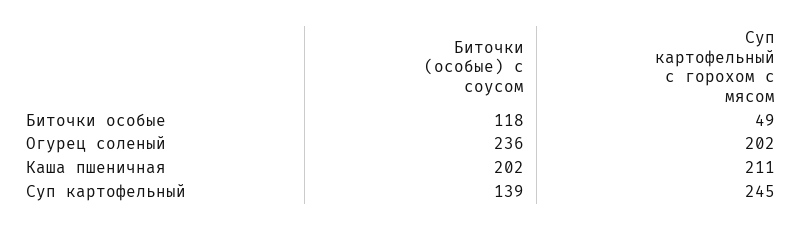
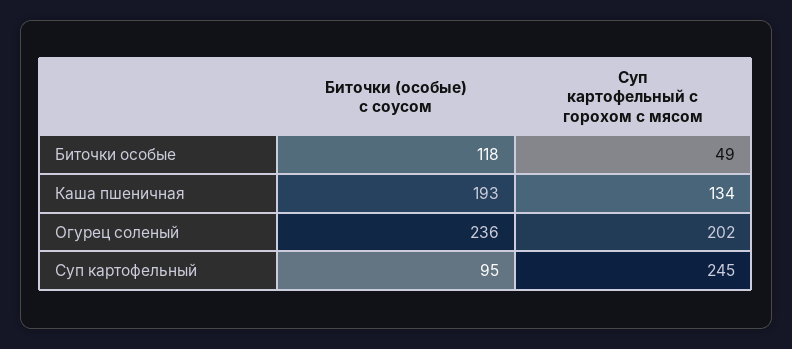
Биточки (особые) с соусом, Каша пшеничная: 202 -> 193
Суп картофельный с горохом с мясом, Каша пшеничная: 211 -> 134
Биточки (особые) с соусом, Суп картофельный: 139 -> 95

